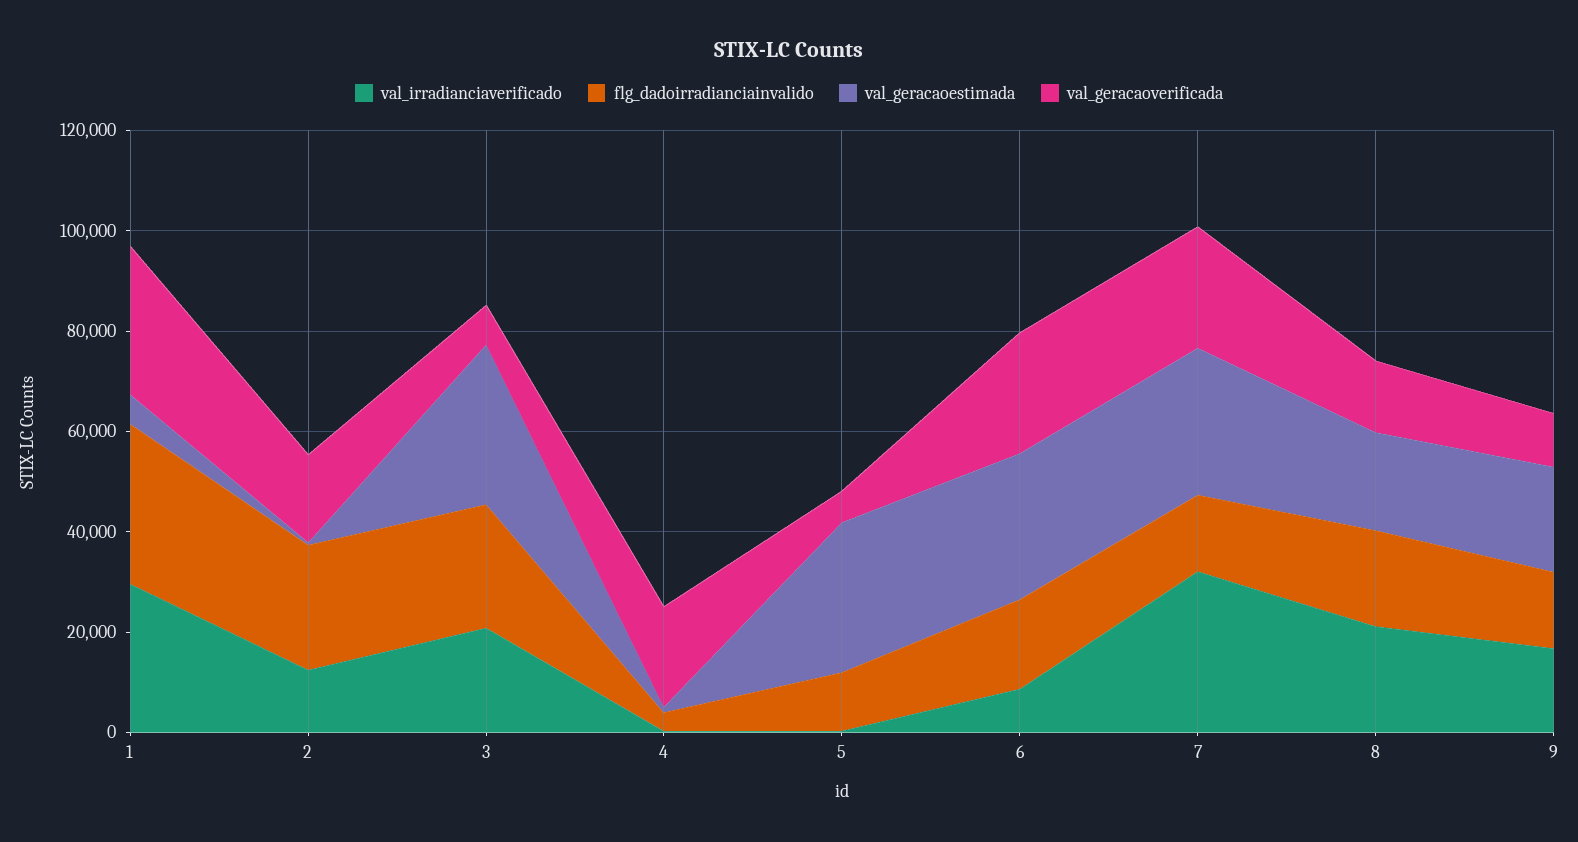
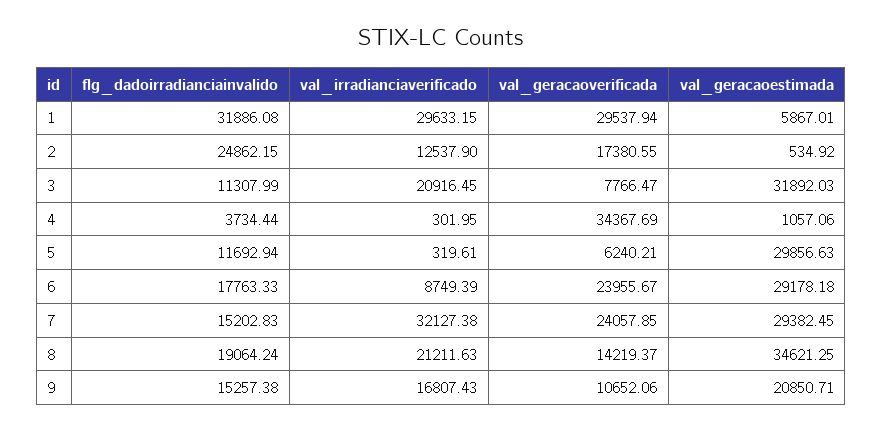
flg_dadoirradianciainvalido, 3: 25000 -> 11307.99
val_geracaoverificada, 4: 20000 -> 34367.69
val_geracaoestimada, 8: 20000 -> 34621.25

